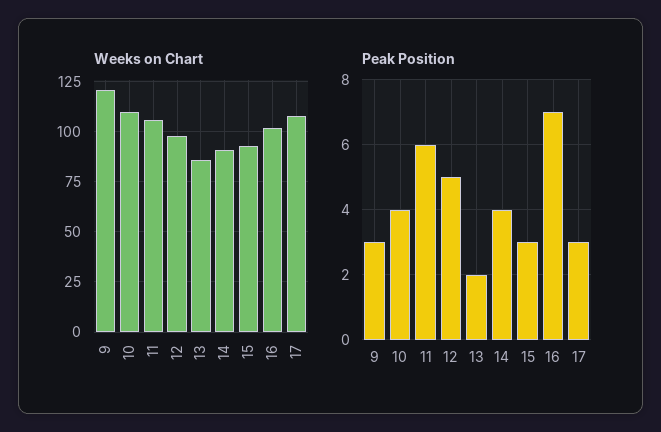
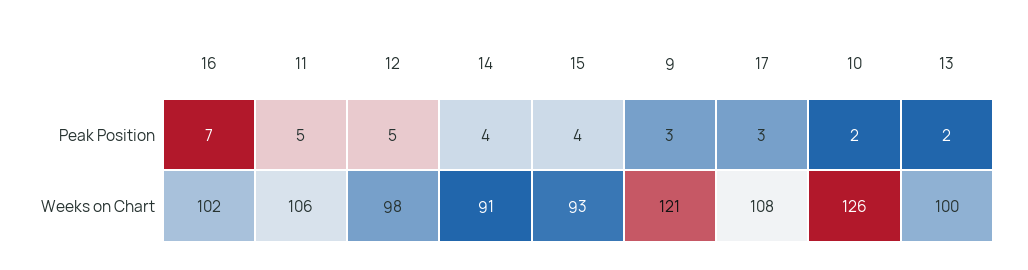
Weeks on Chart, 10: 110 -> 126
Weeks on Chart, 13: 85 -> 100
Peak Position, 10: 4 -> 2
Peak Position, 11: 6 -> 5
Peak Position, 15: 3 -> 4

